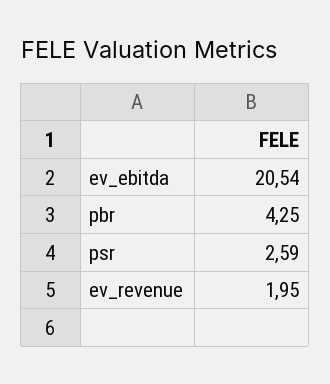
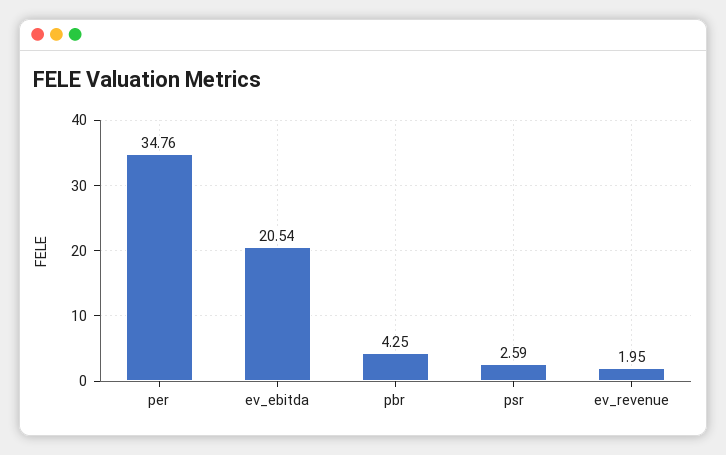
per: none -> 34.76

